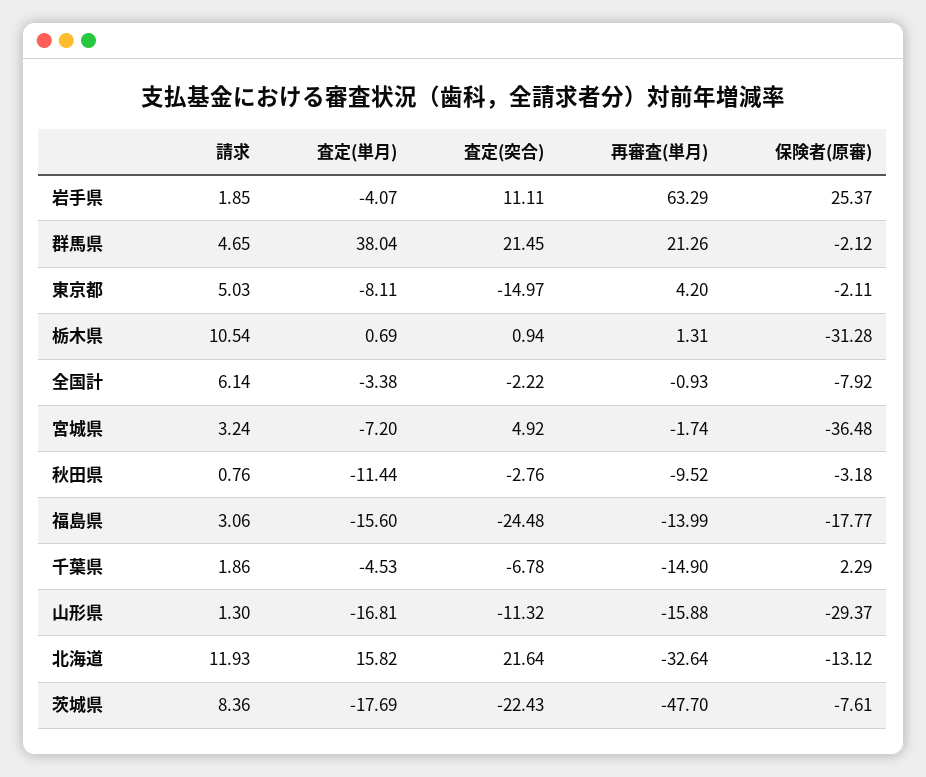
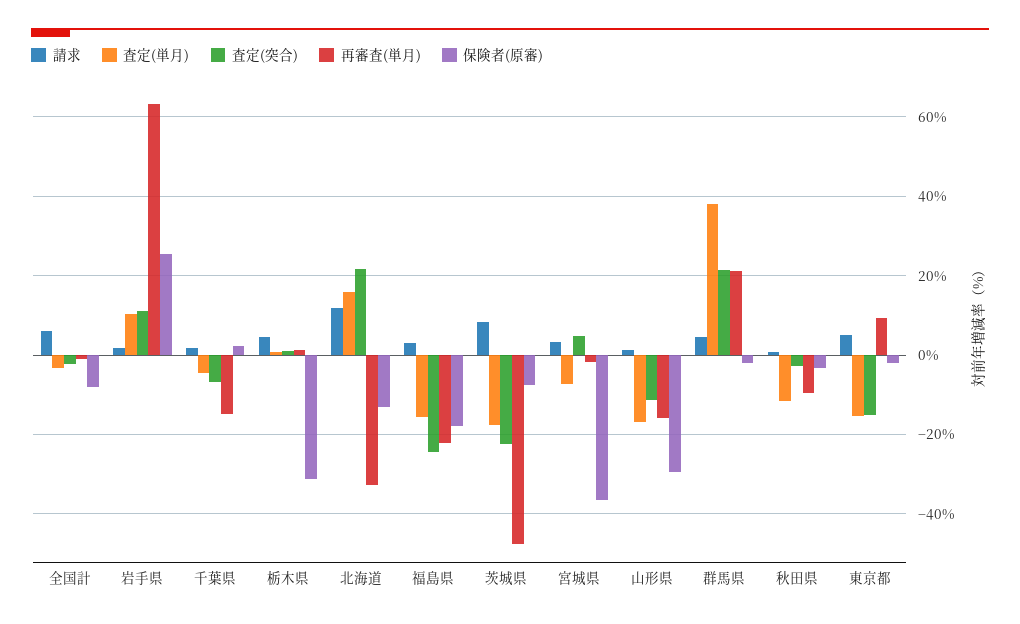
査定(単月), 岩手県: -4.07 -> 10
査定(単月), 東京都: -8.11 -> -16
再審査(単月), 東京都: 4.2 -> 10
請求, 栃木県: 10.54 -> 4
再審査(単月), 福島県: -13.99 -> -22

